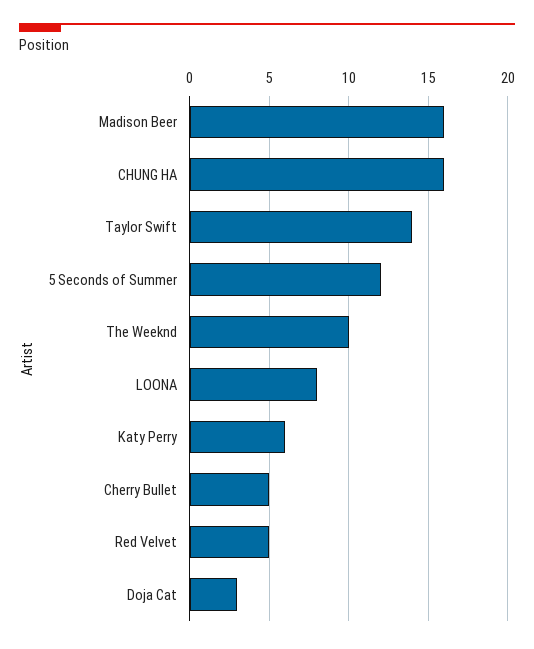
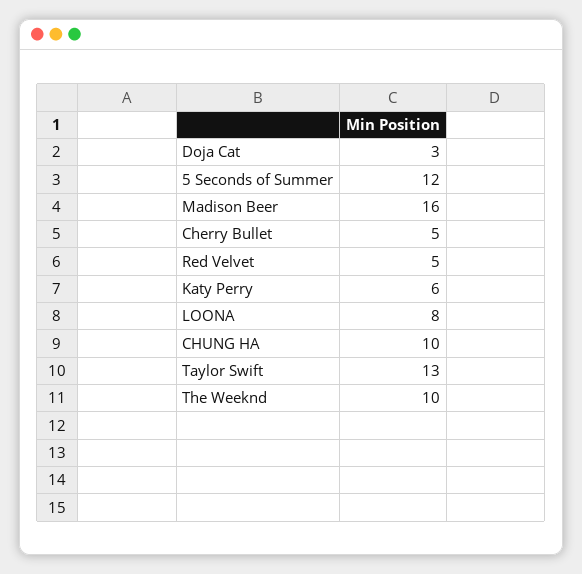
CHUNG HA: 16 -> 10
Taylor Swift: 14 -> 13

